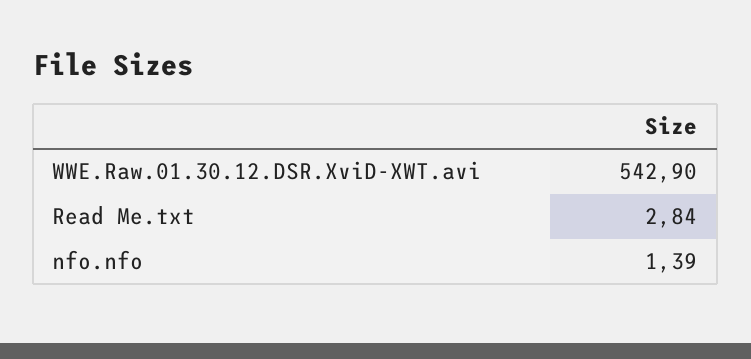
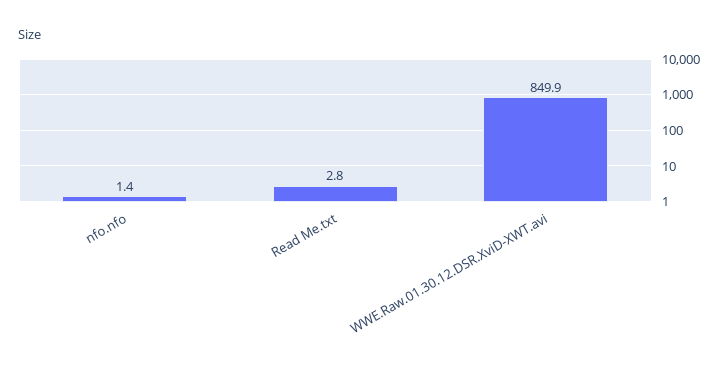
WWE.Raw.01.30.12.DSR.XviD-XWT.avi: 542.9 -> 849.9

